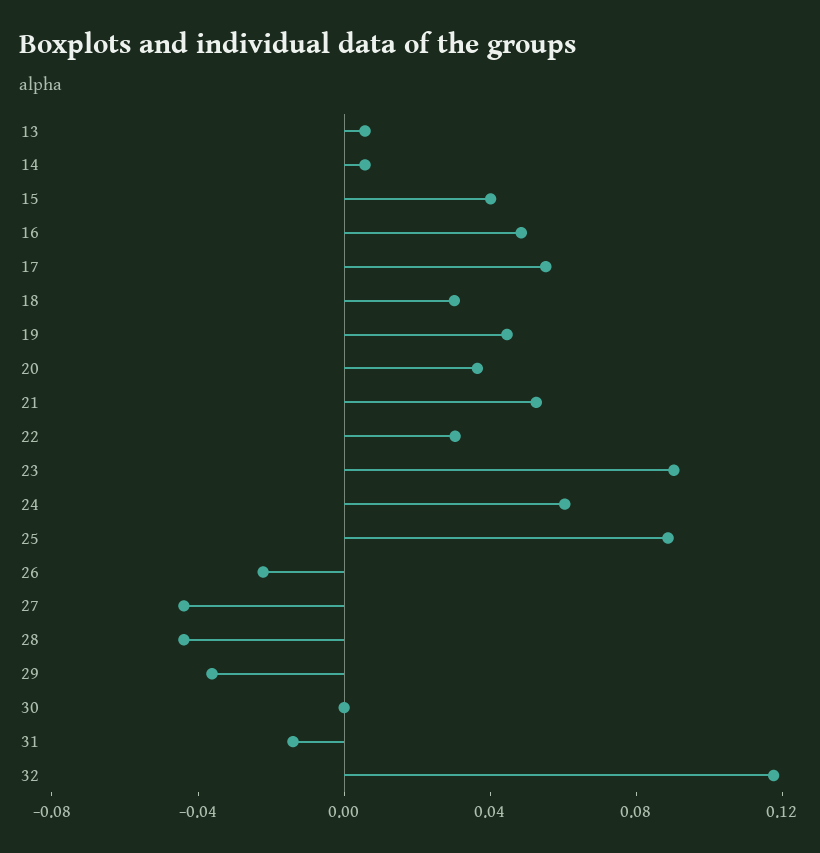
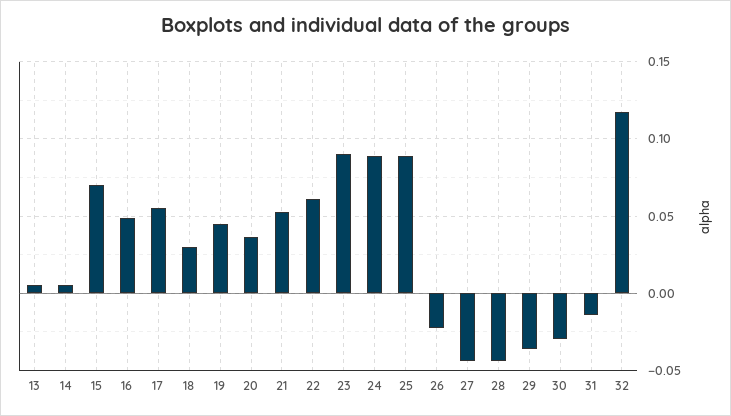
15: 0.04 -> 0.07
22: 0.03 -> 0.06
24: 0.06 -> 0.09
30: 0 -> -0.03

